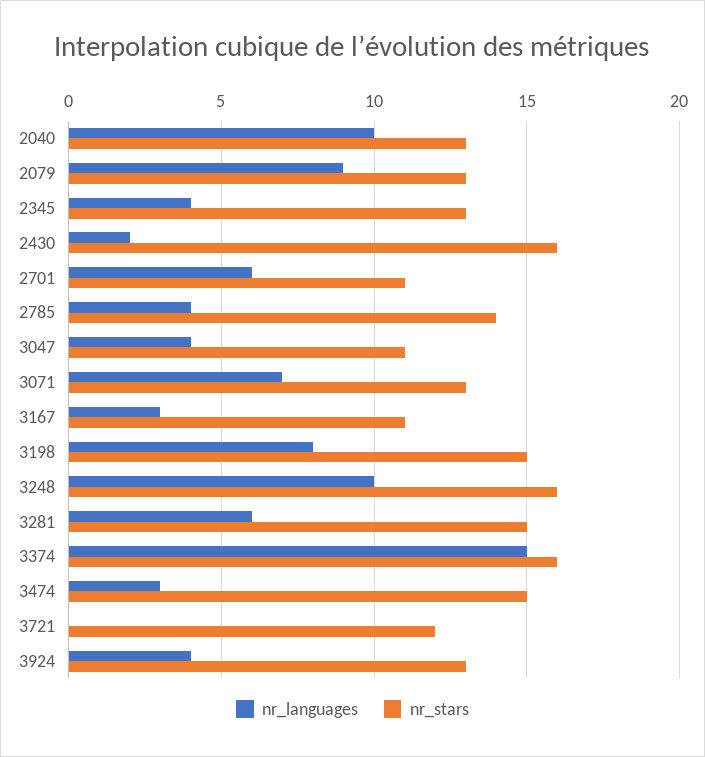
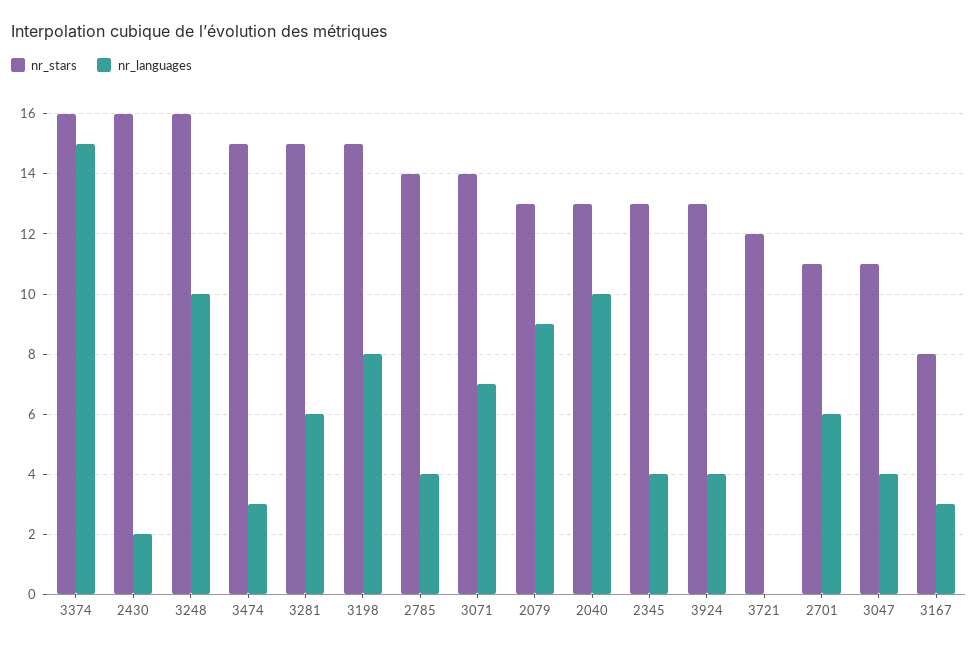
nr_stars, 3071: 13 -> 14
nr_stars, 3167: 11 -> 8

